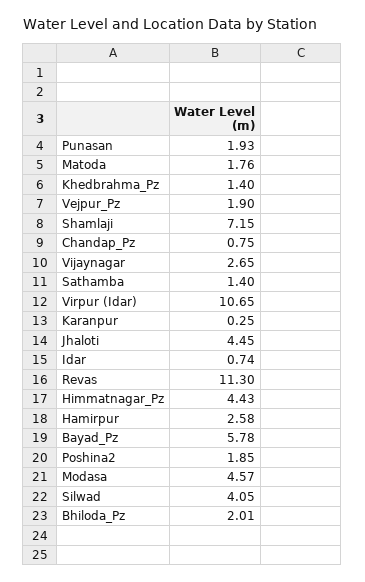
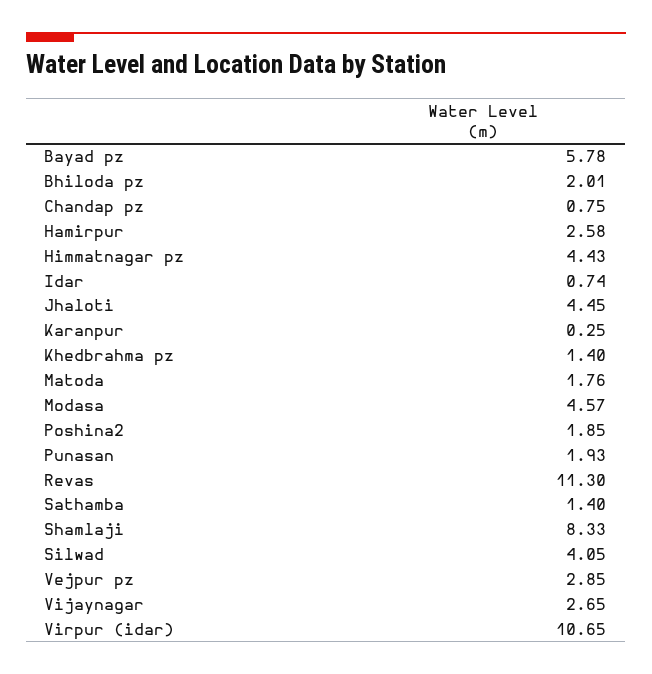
Vejpur_Pz: 1.9 -> 2.85
Shamlaji: 7.15 -> 8.33

